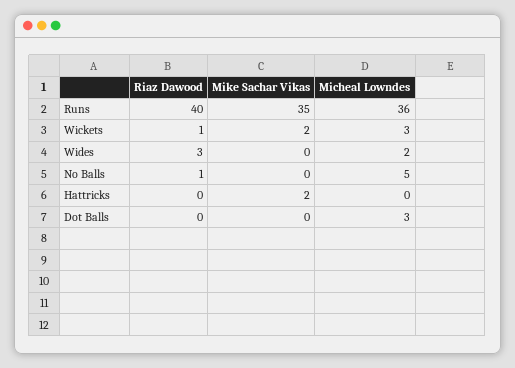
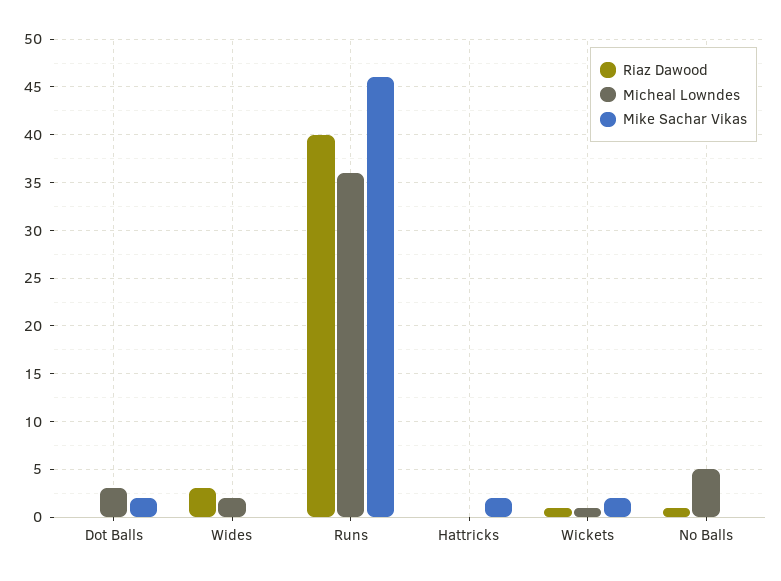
Mike Sachar Vikas, Runs: 35 -> 46
Micheal Lowndes, Wickets: 3 -> 1
Mike Sachar Vikas, Dot Balls: 0 -> 2

